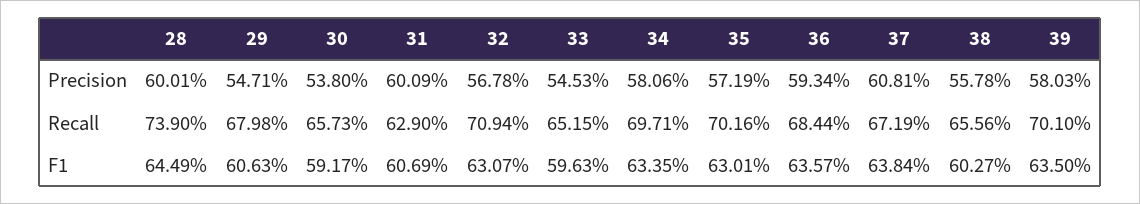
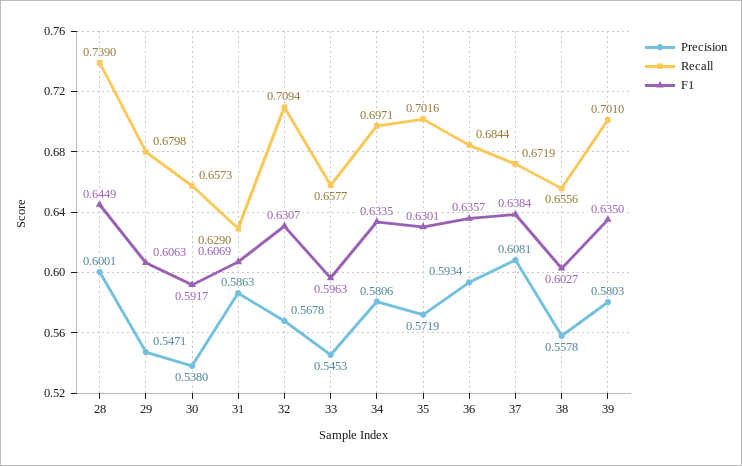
Precision, 31: 0.6009 -> 0.5863
Recall, 33: 0.6515 -> 0.6577

